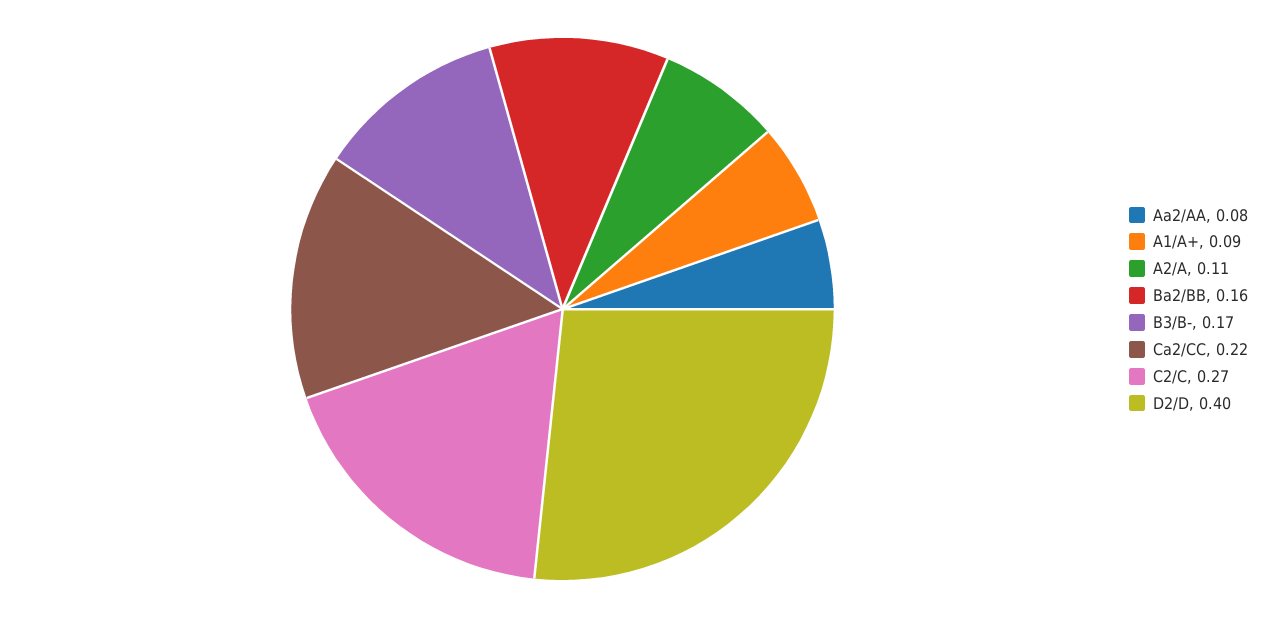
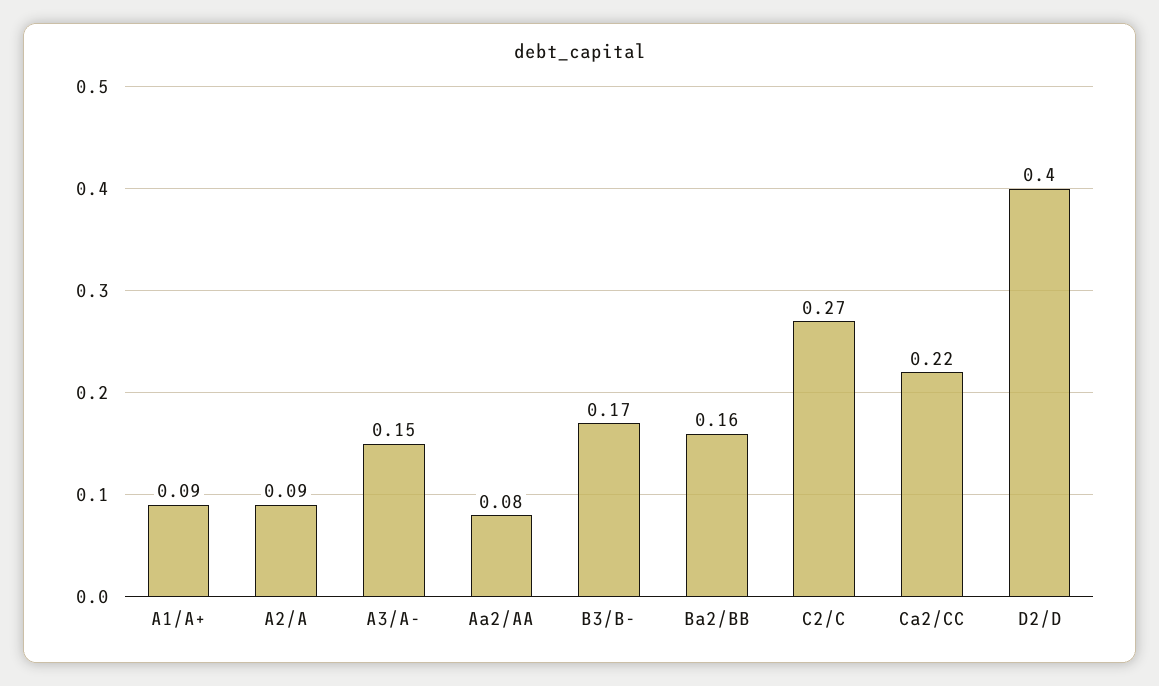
A2/A: 0.11 -> 0.09
A3/A-: none -> 0.15

